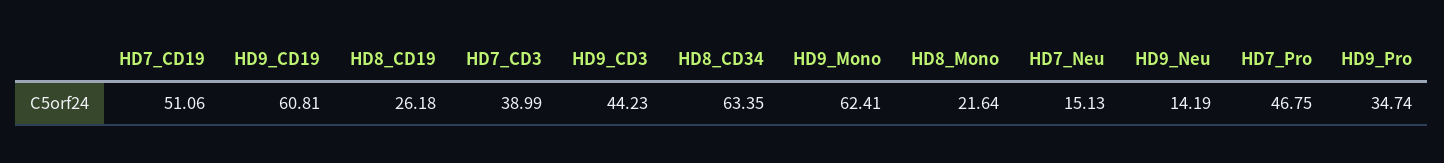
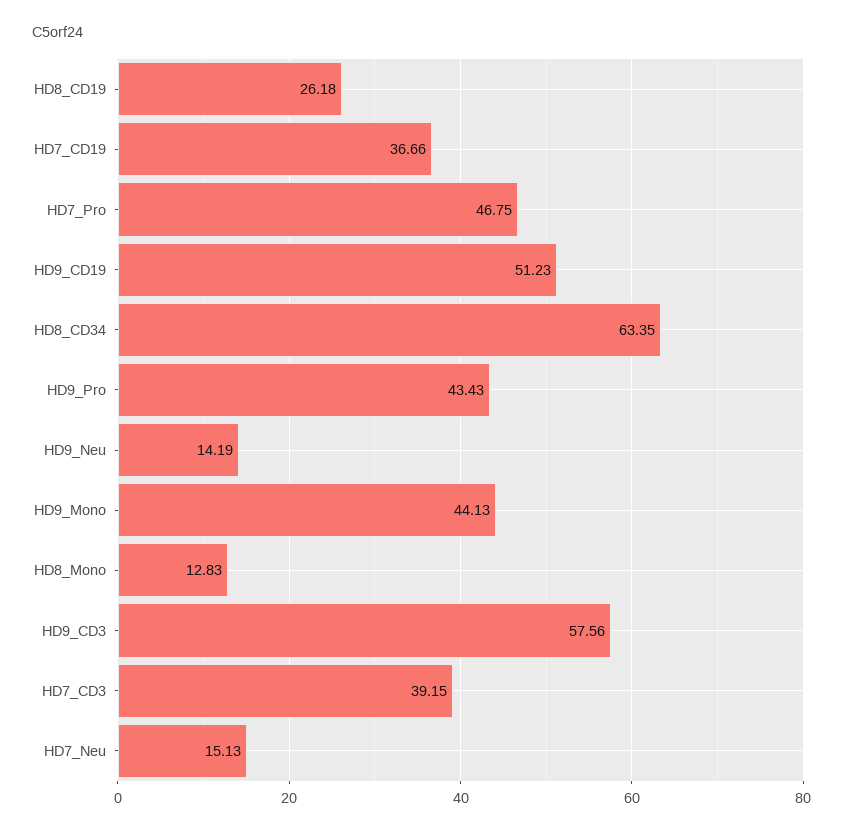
HD7_CD19: 51.06 -> 36.66
HD9_CD19: 60.81 -> 51.23
HD7_CD3: 38.99 -> 39.15
HD9_CD3: 44.23 -> 57.56
HD9_Mono: 62.41 -> 44.13
HD8_Mono: 21.64 -> 12.83
HD9_Pro: 34.74 -> 43.43

